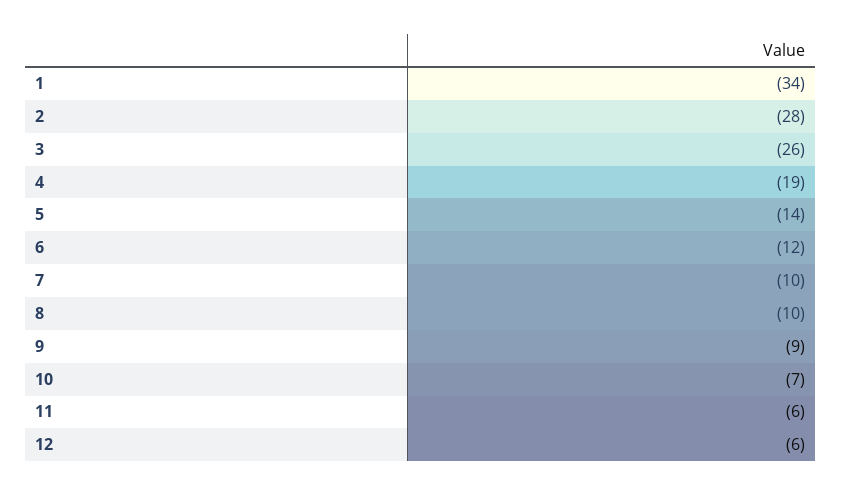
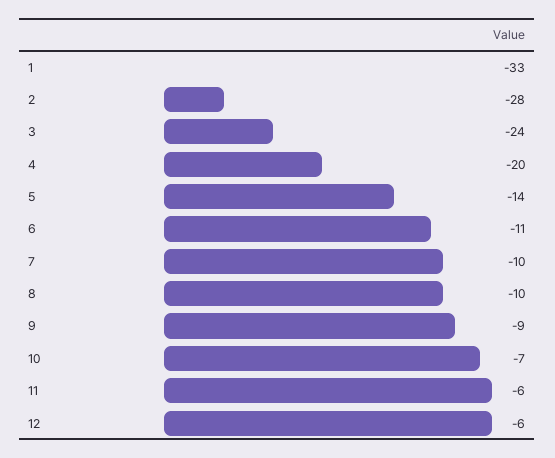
1: -34 -> -33
3: -26 -> -24
4: -19 -> -20
6: -12 -> -11

